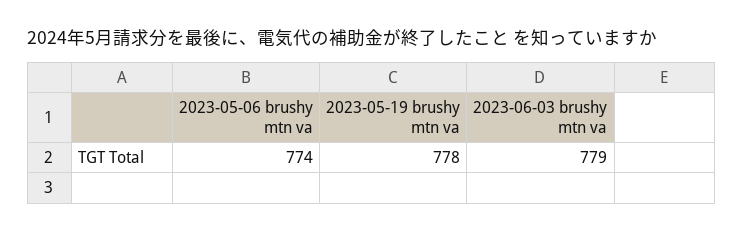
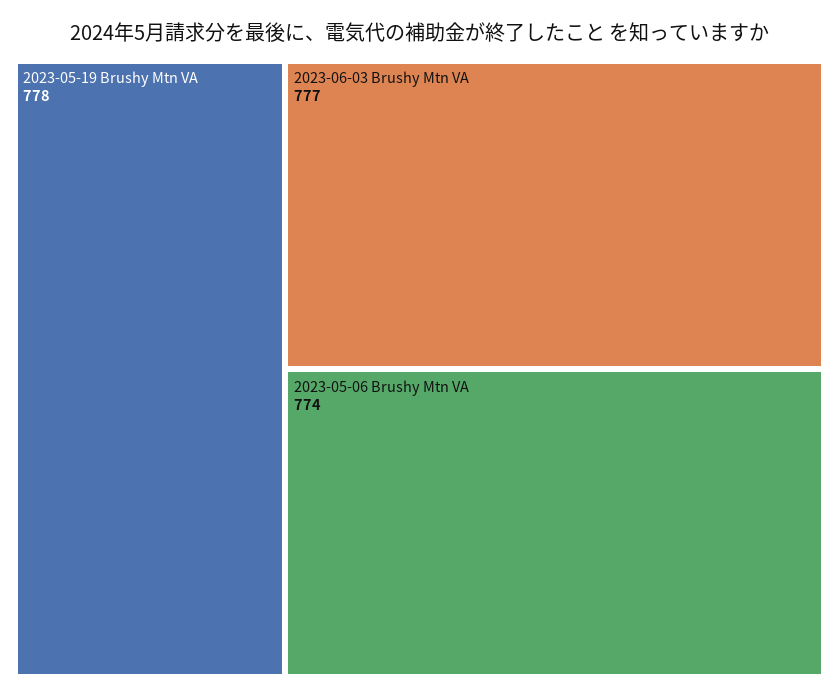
2023-06-03 brushy mtn va: 779 -> 777

